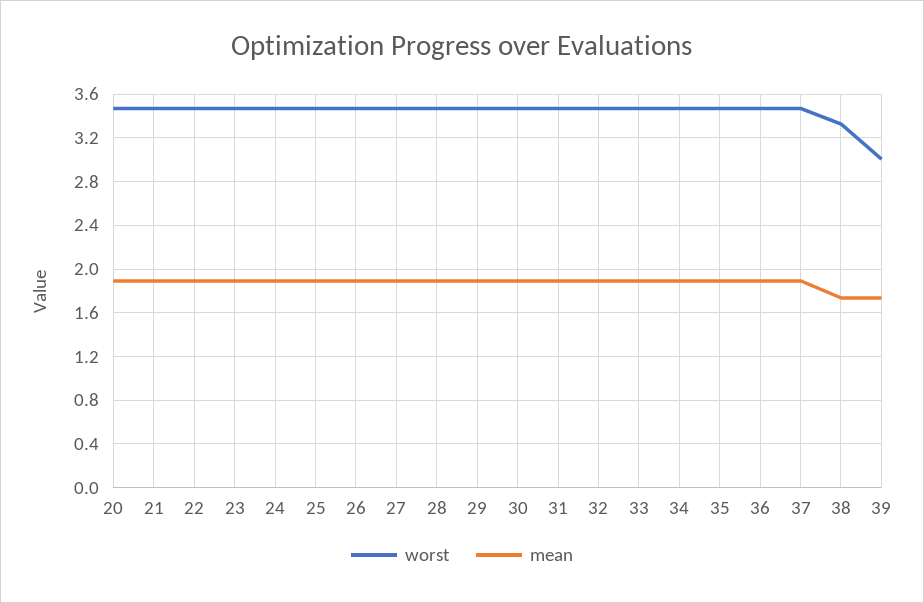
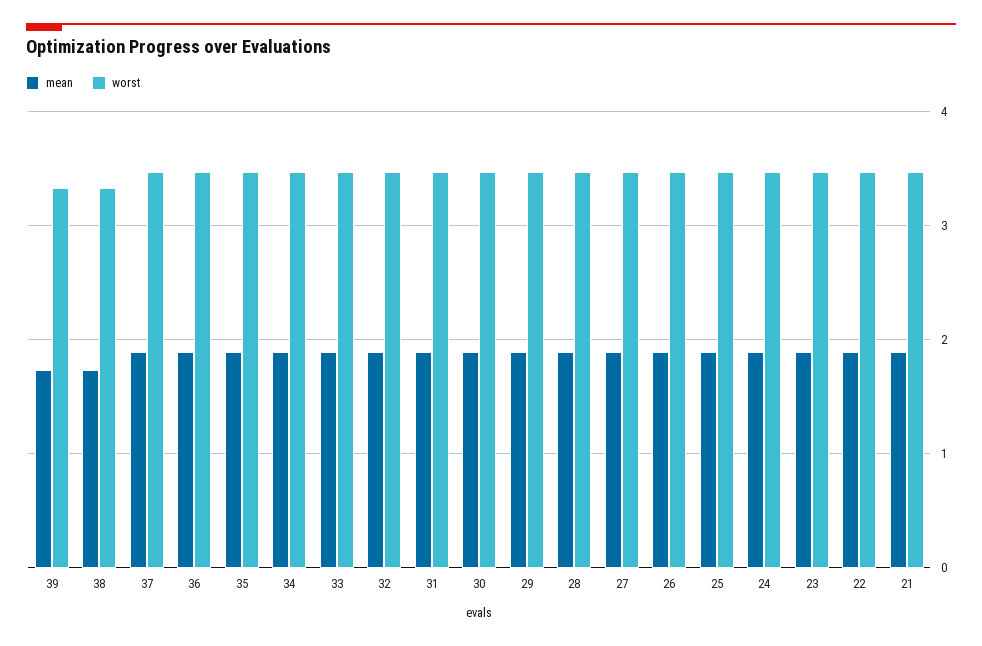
worst, 20: 3.5 -> none
mean, 20: 1.9 -> none
worst, 39: 3 -> 3.3

